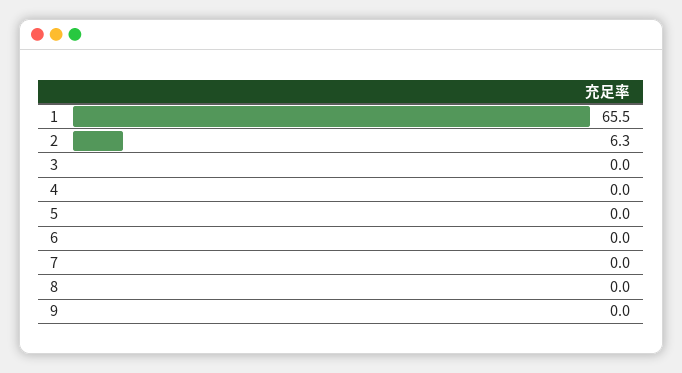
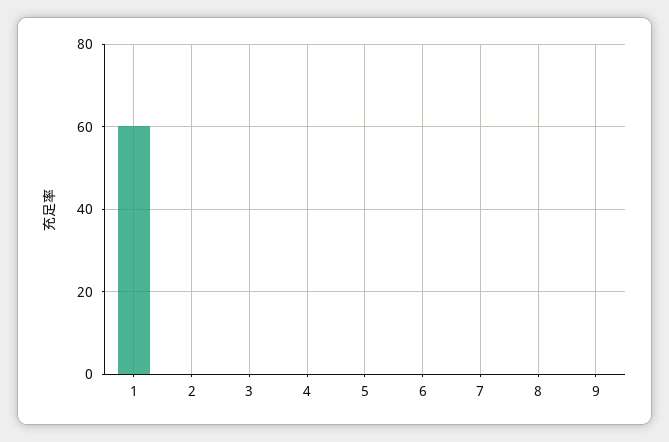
1: 65.5 -> 60
2: 6.3 -> 0

